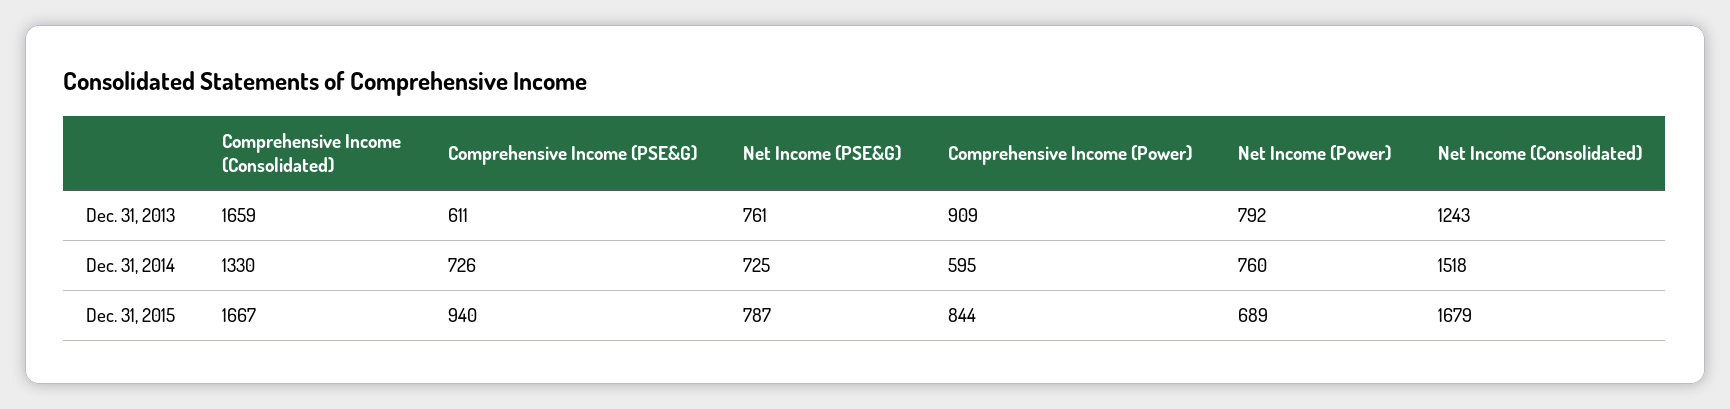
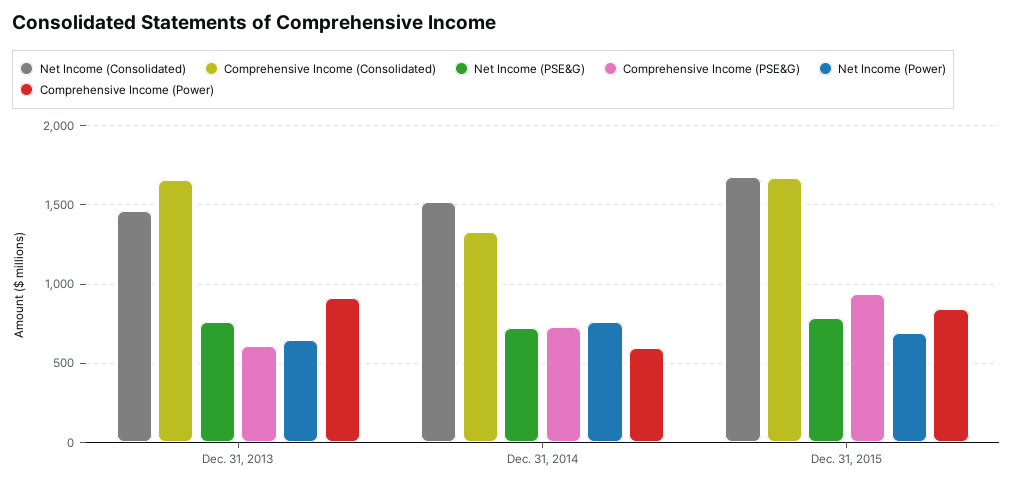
Net Income (Power), Dec. 31, 2013: 792 -> 650
Net Income (Consolidated), Dec. 31, 2013: 1243 -> 1450

